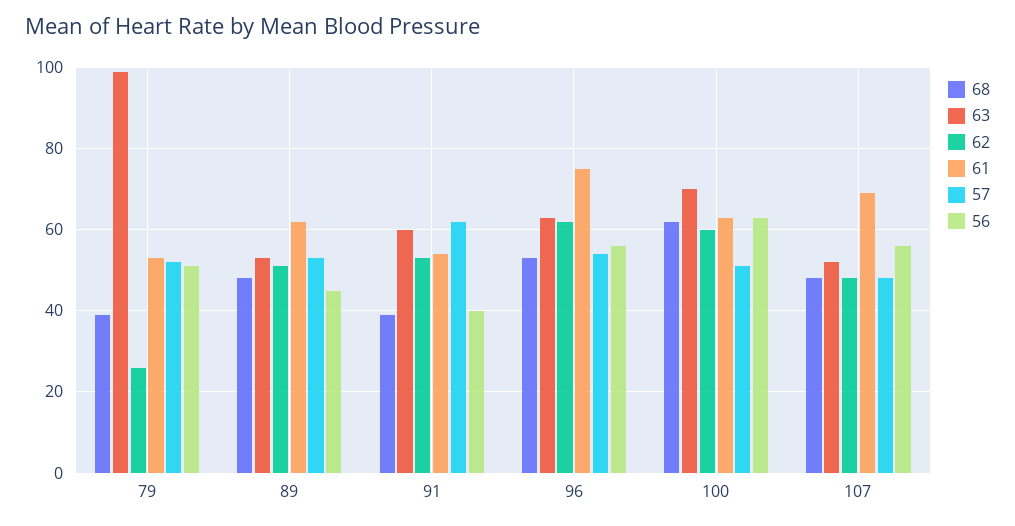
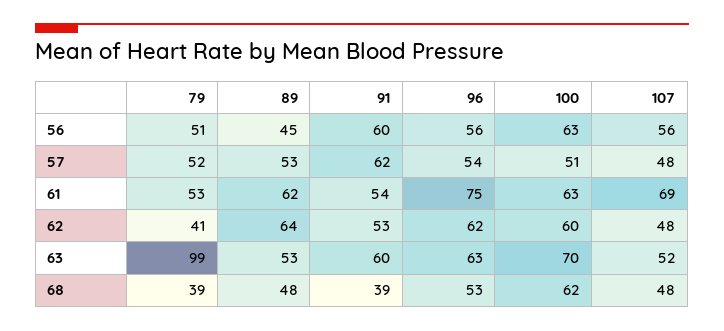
62, 79: 25 -> 41
62, 89: 50 -> 64
56, 91: 40 -> 60

